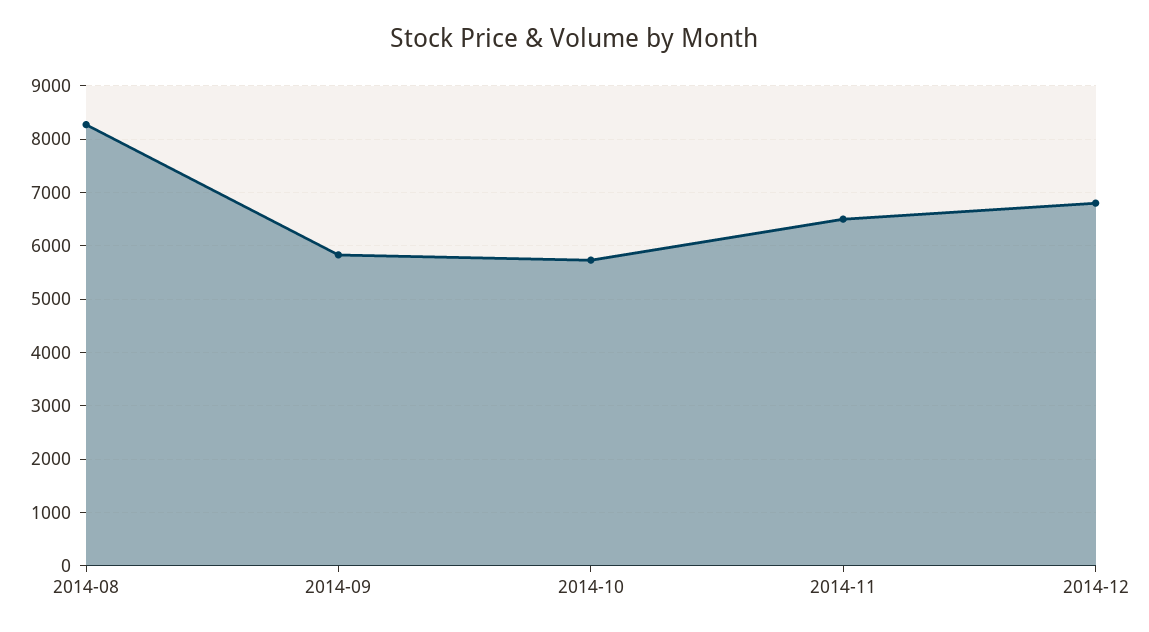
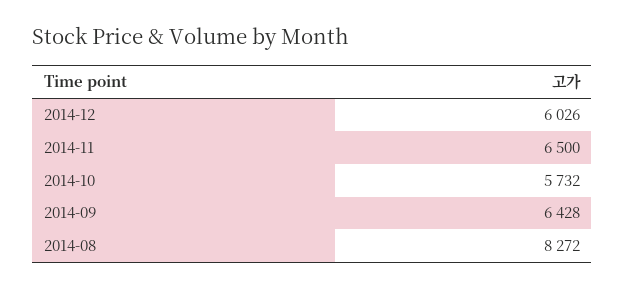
2014-09: 5800 -> 6428
2014-12: 6800 -> 6026

